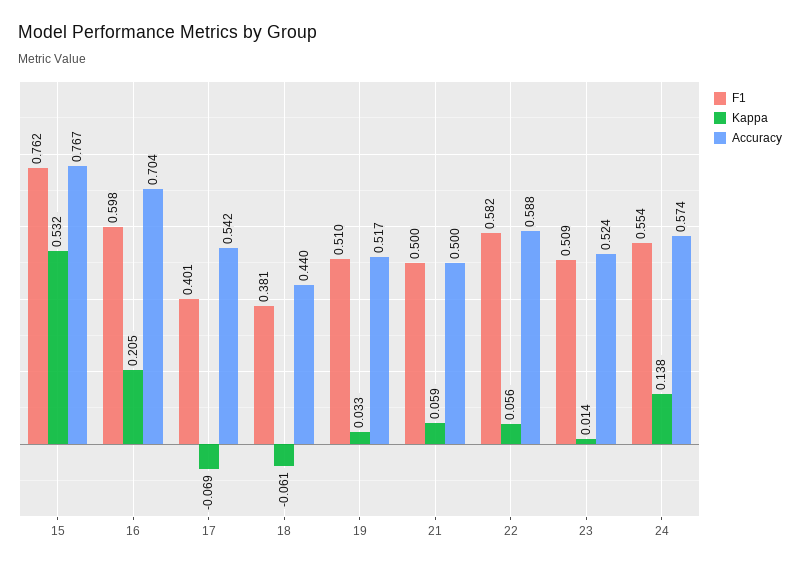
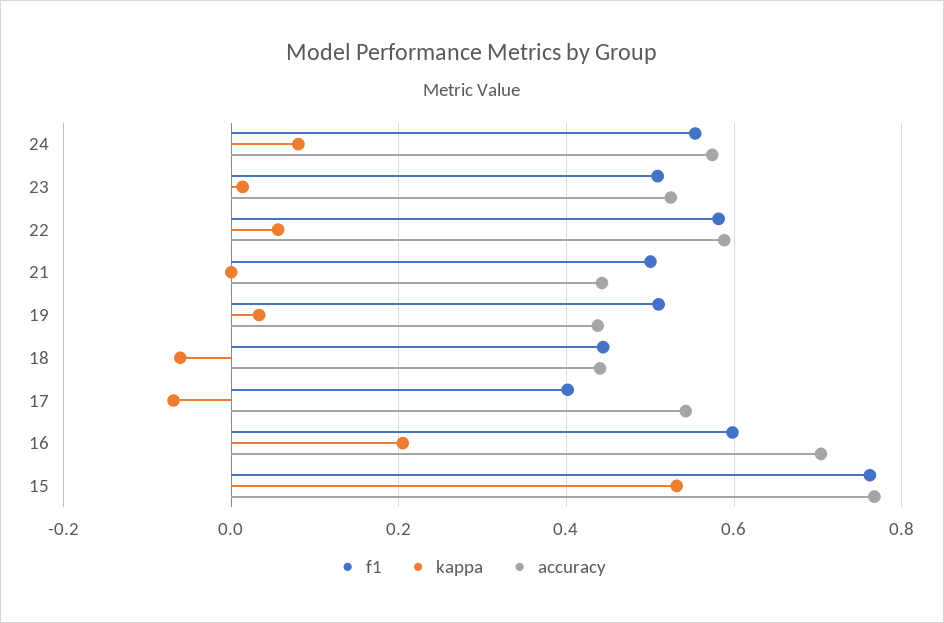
F1, 18: 0.381 -> 0.44
Accuracy, 19: 0.517 -> 0.44
Kappa, 21: 0.059 -> 0
Accuracy, 21: 0.5 -> 0.44
Kappa, 24: 0.138 -> 0.08

